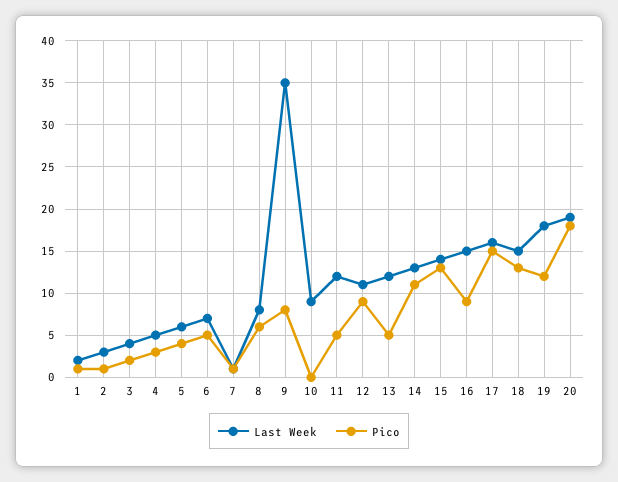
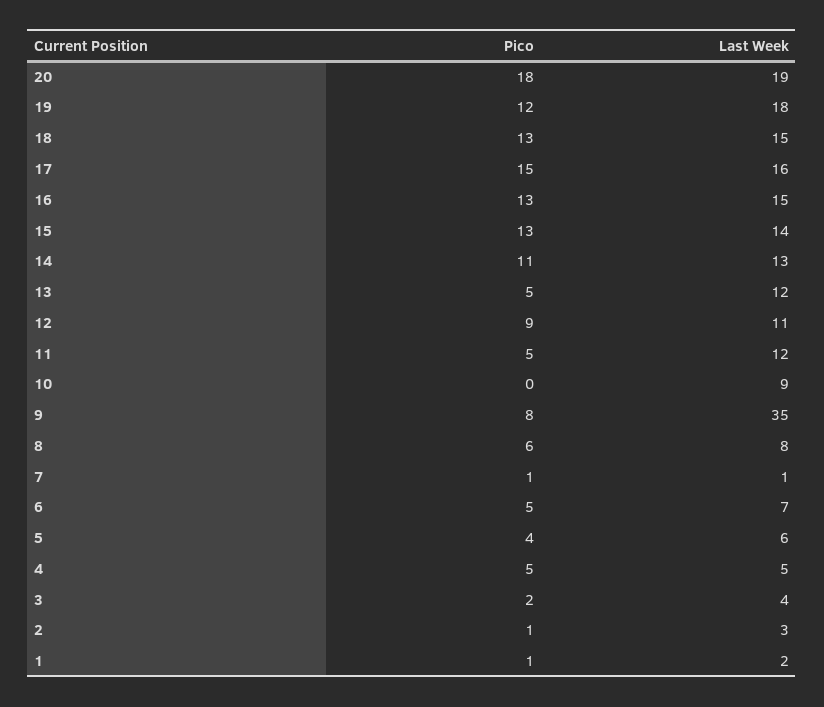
Pico, 4: 3 -> 5
Pico, 16: 9 -> 13

